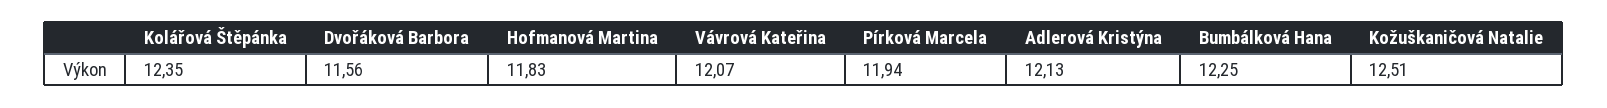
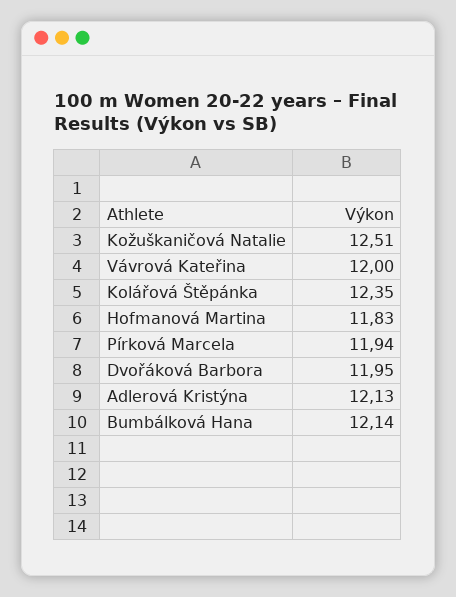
Dvořáková Barbora: 11.56 -> 11.95
Vávrová Kateřina: 12.07 -> 12
Bumbálková Hana: 12.25 -> 12.14

